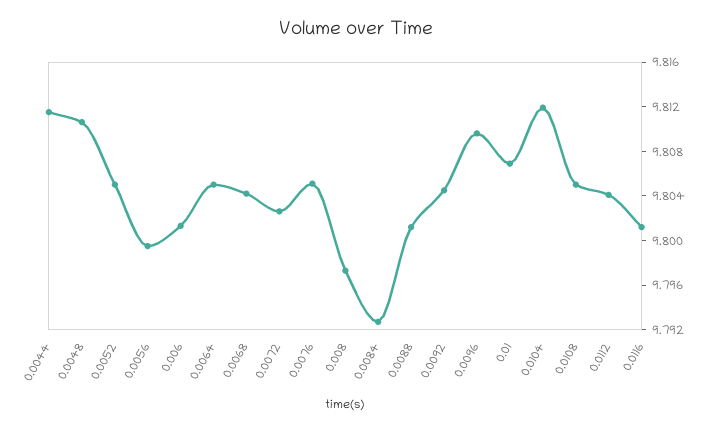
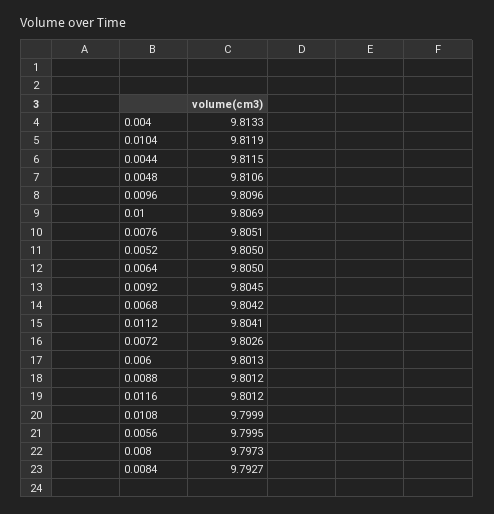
0.0108: 9.805 -> 9.7999
0.004: none -> 9.8133

